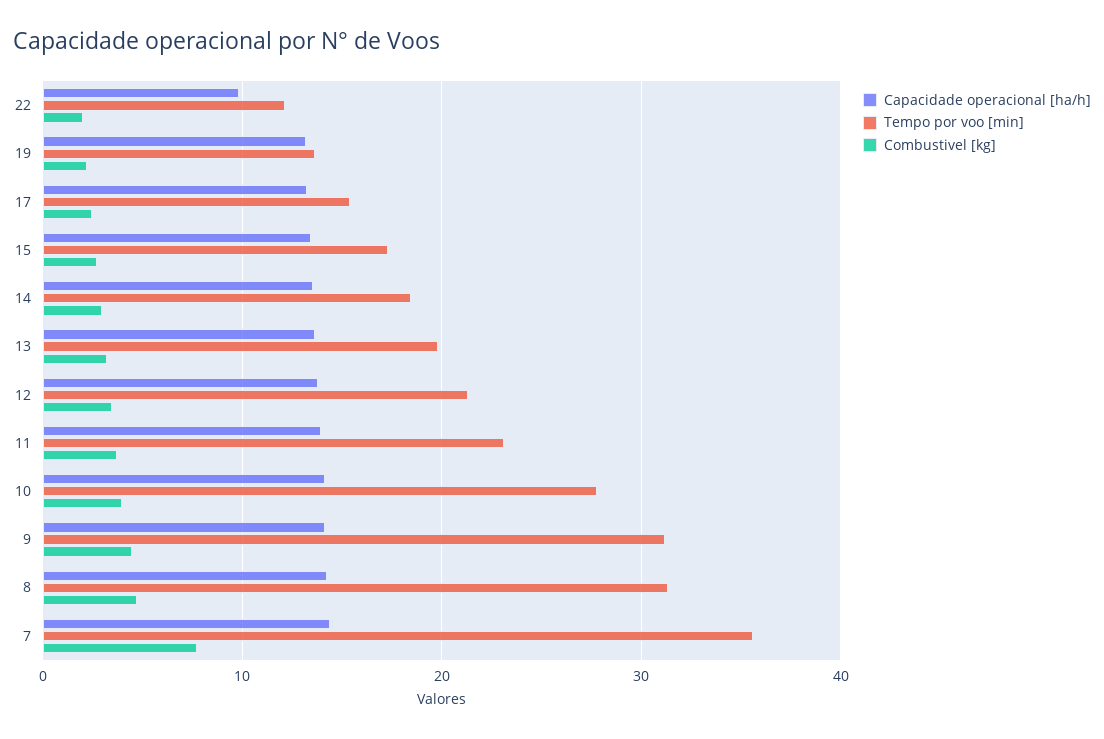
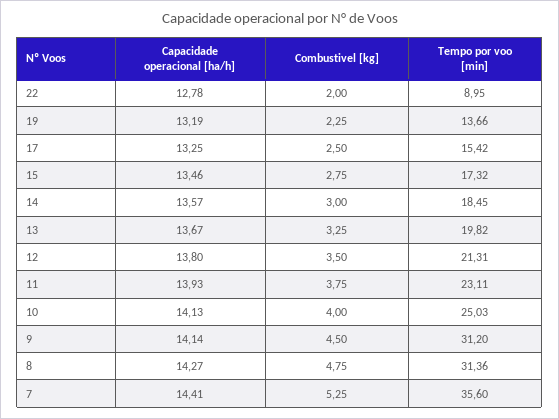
Capacidade operacional [ha/h], 22: 10 -> 12.78
Tempo por voo [min], 22: 12 -> 8.95
Tempo por voo [min], 10: 28 -> 25.03
Combustivel [kg], 7: 8 -> 5.25

